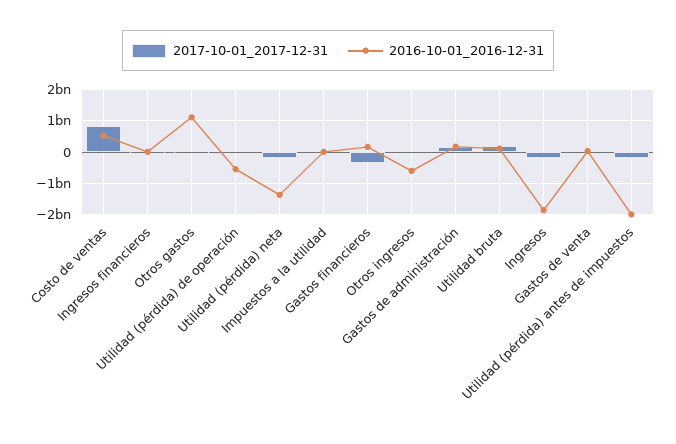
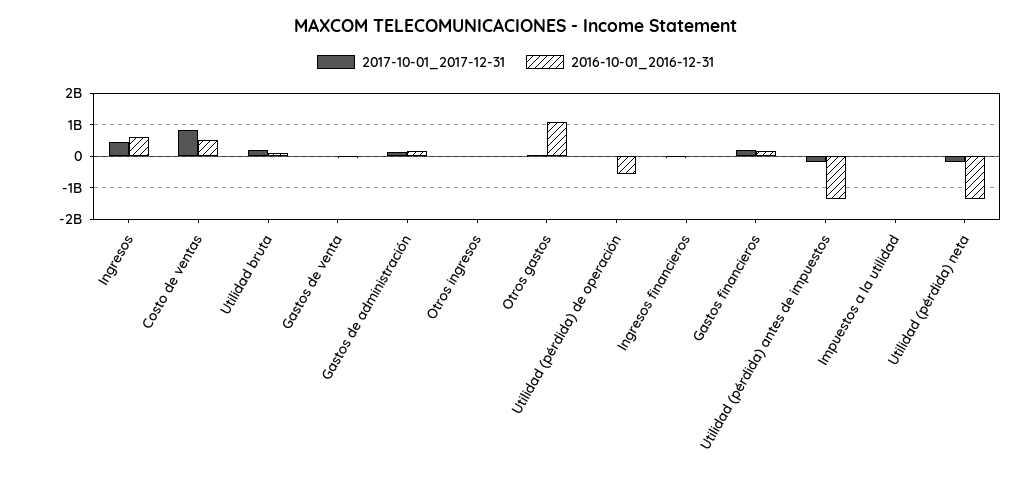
2017-10-01_2017-12-31, Gastos financieros: -400000000 -> 200000000
2016-10-01_2016-12-31, Otros ingresos: -600000000 -> 0
2017-10-01_2017-12-31, Ingresos: -200000000 -> 400000000
2016-10-01_2016-12-31, Ingresos: -1800000000 -> 600000000
2016-10-01_2016-12-31, Utilidad (pérdida) antes de impuestos: -2000000000 -> -1400000000

